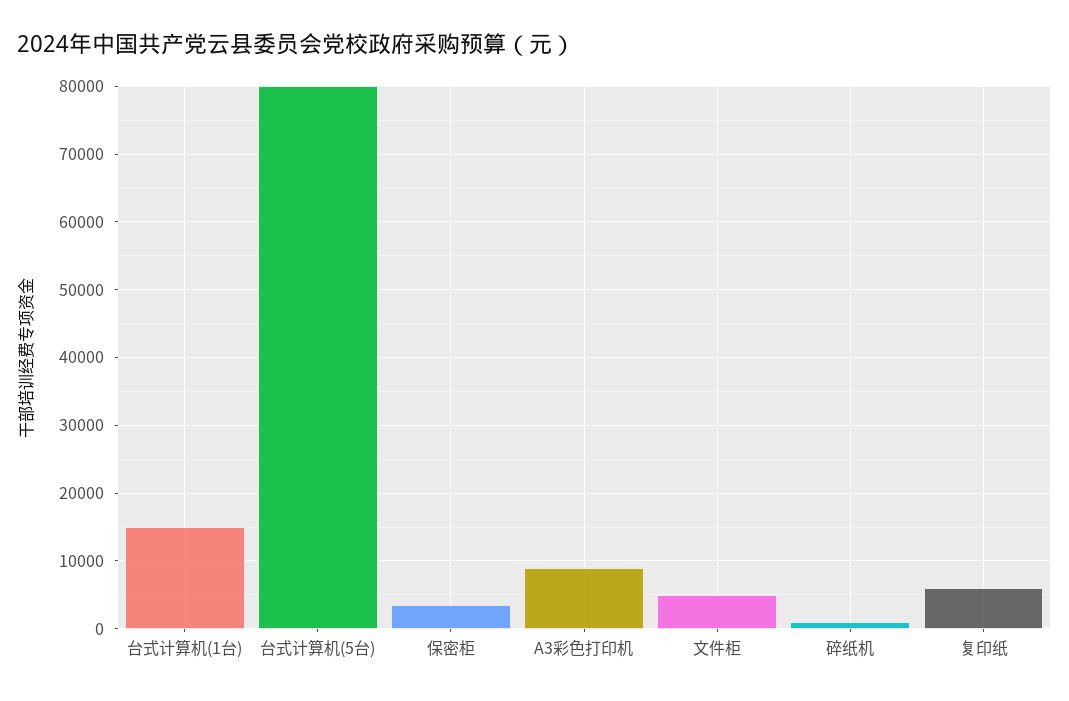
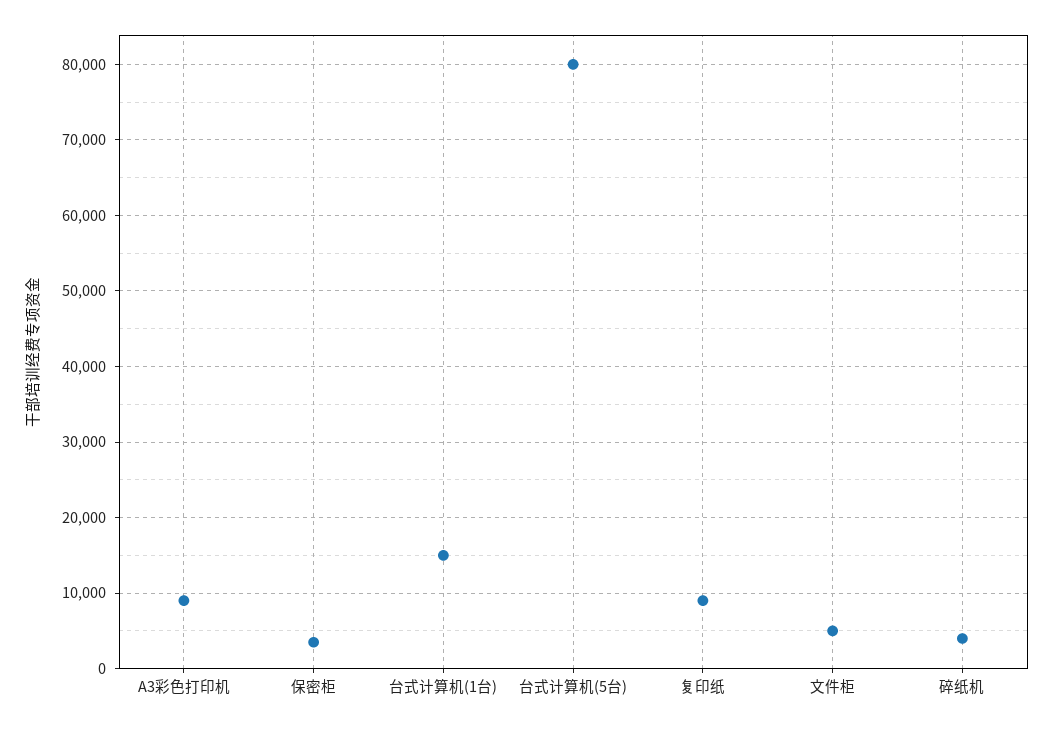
碎纸机: 1000 -> 4000
复印纸: 6000 -> 9000

